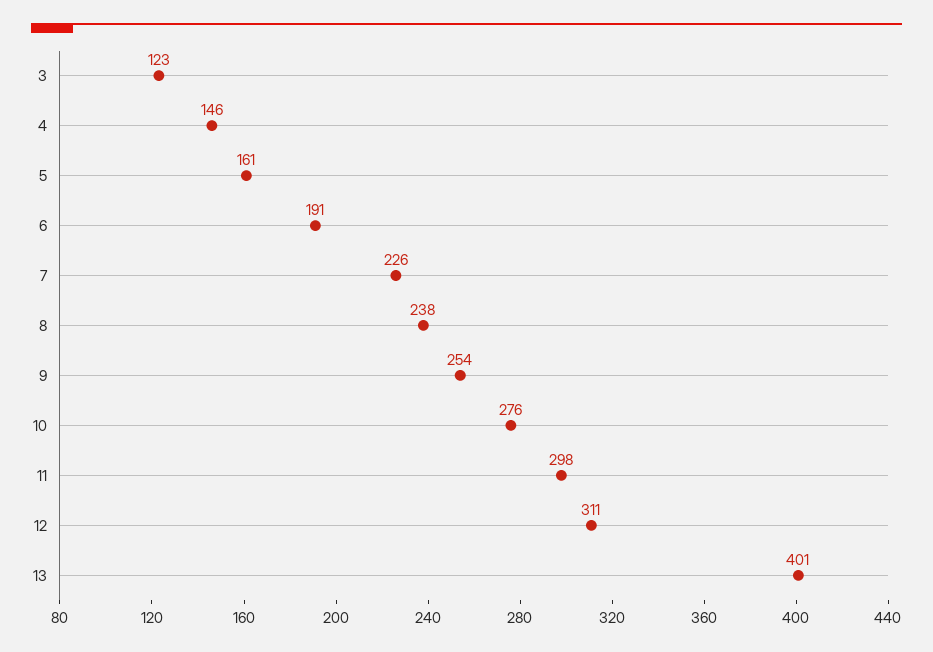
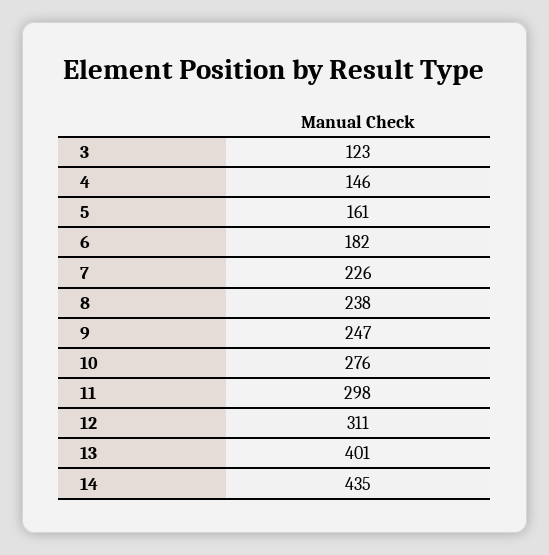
6: 191 -> 182
9: 254 -> 247
14: none -> 435

